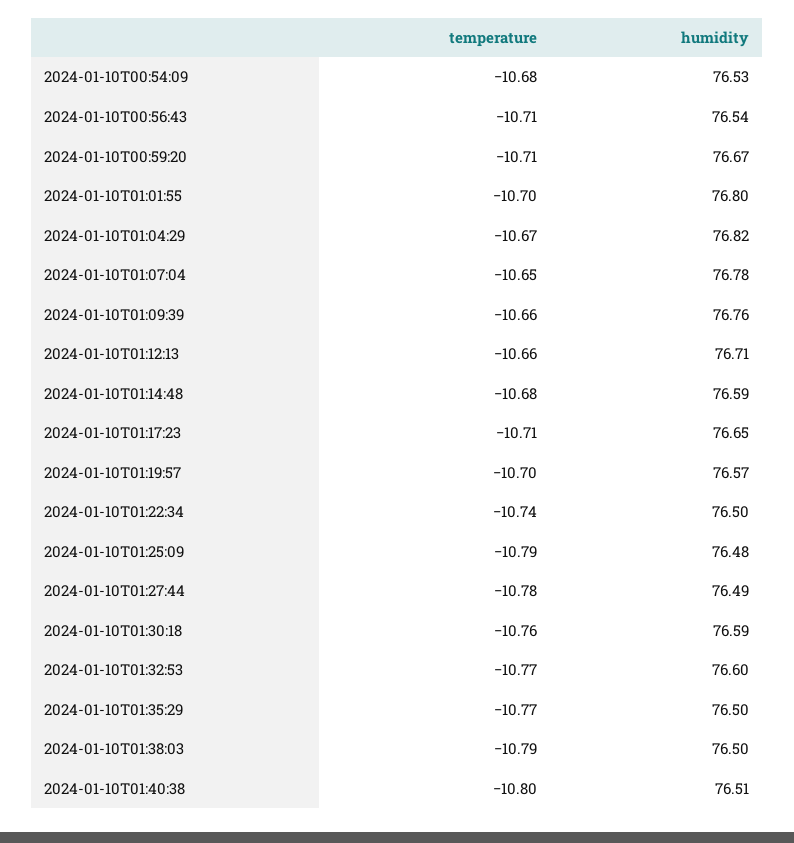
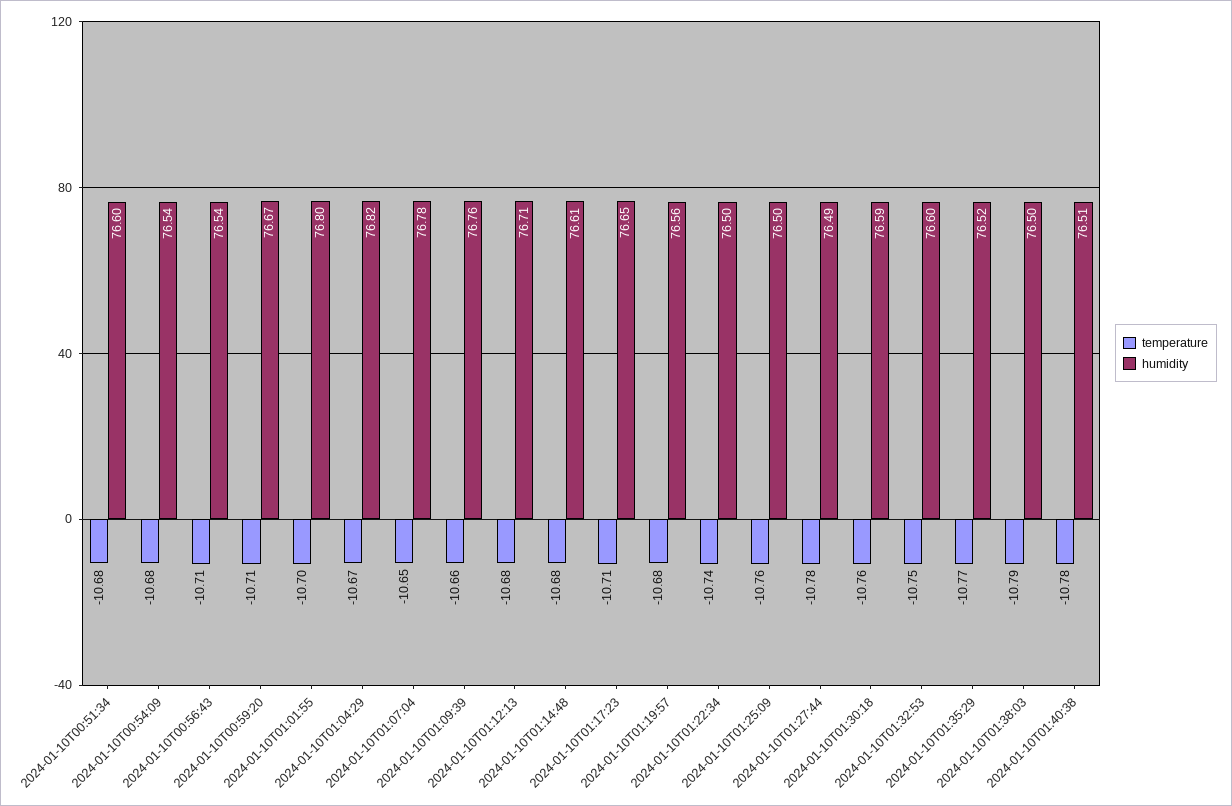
humidity, 2024-01-10T00:54:09: 76.53 -> 76.54
temperature, 2024-01-10T01:12:13: -10.66 -> -10.68
humidity, 2024-01-10T01:14:48: 76.59 -> 76.61
temperature, 2024-01-10T01:19:57: -10.7 -> -10.68
humidity, 2024-01-10T01:19:57: 76.57 -> 76.56
temperature, 2024-01-10T01:25:09: -10.79 -> -10.76
humidity, 2024-01-10T01:25:09: 76.48 -> 76.5
temperature, 2024-01-10T01:32:53: -10.77 -> -10.75
humidity, 2024-01-10T01:35:29: 76.5 -> 76.52
temperature, 2024-01-10T01:40:38: -10.8 -> -10.78
temperature, 2024-01-10T00:51:34: none -> -10.68
humidity, 2024-01-10T00:51:34: none -> 76.6

